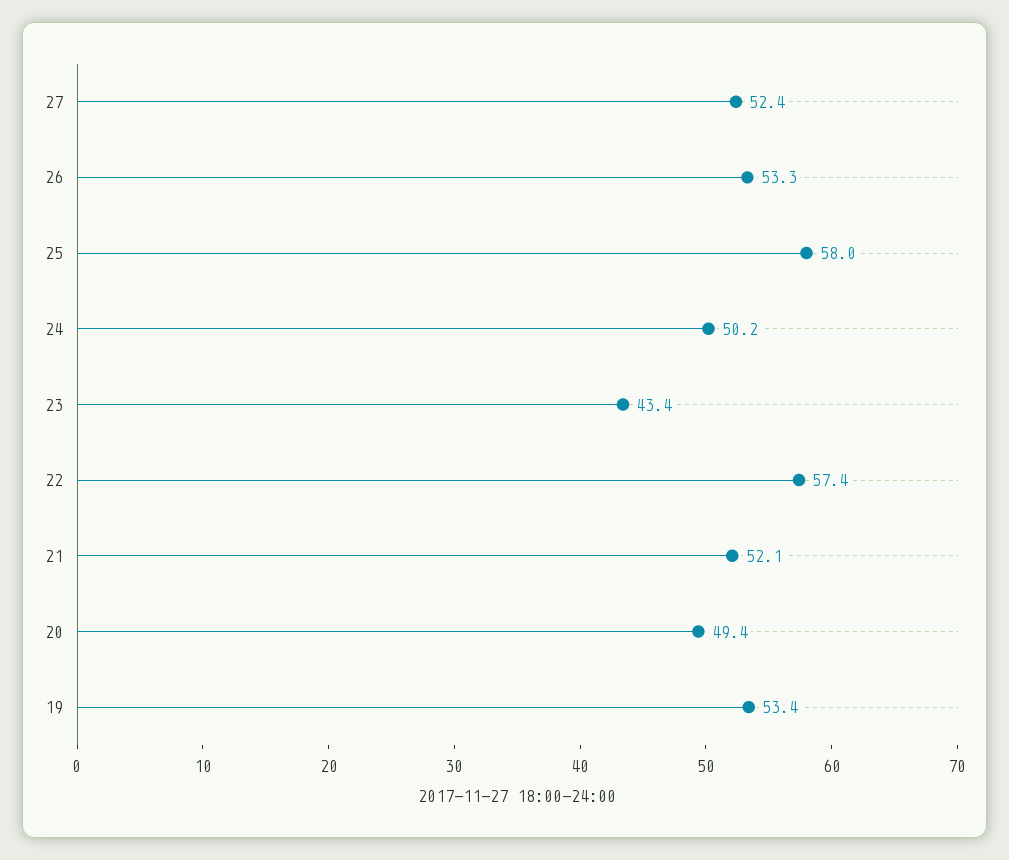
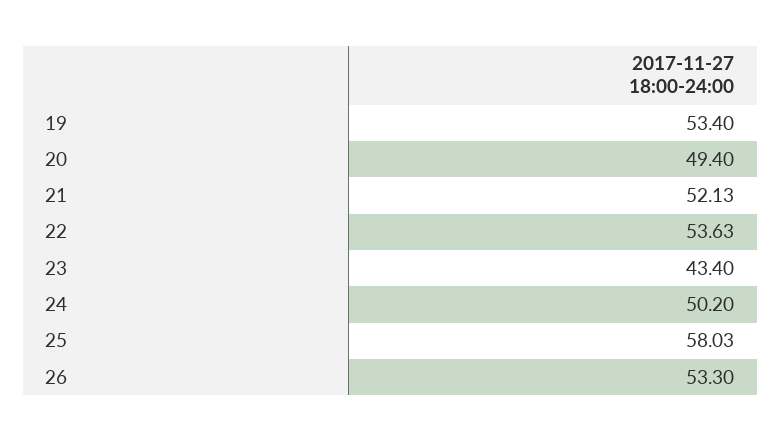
27: 52.4 -> none
22: 57.4 -> 53.63

